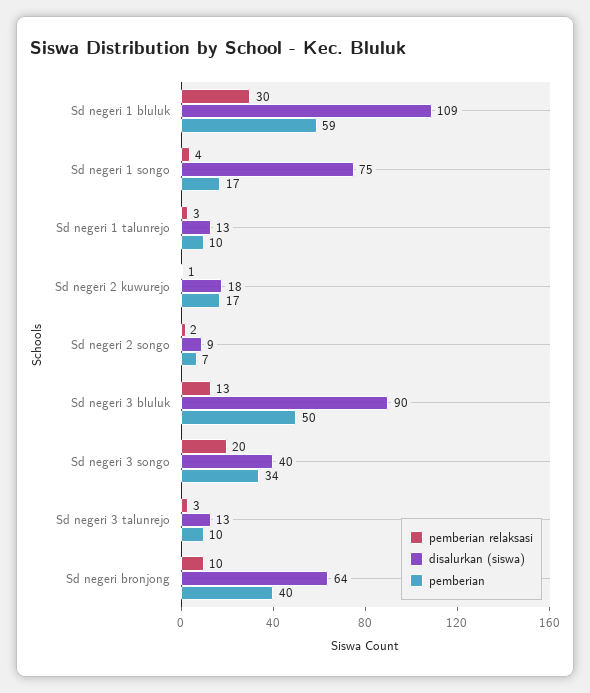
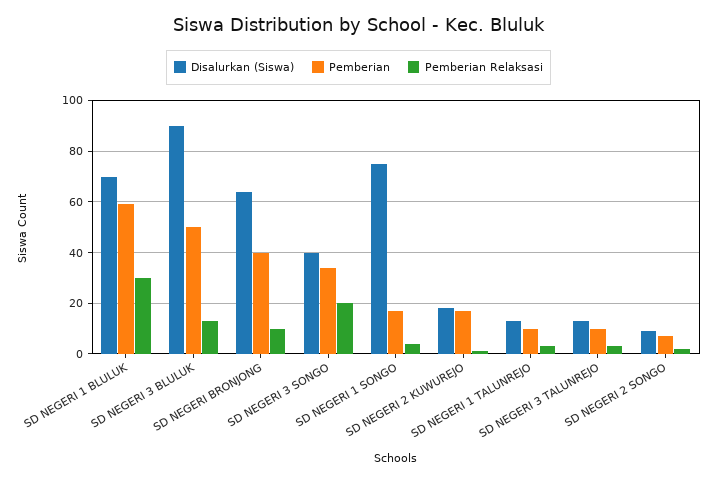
disalurkan (siswa), Sd negeri 1 bluluk: 109 -> 70

